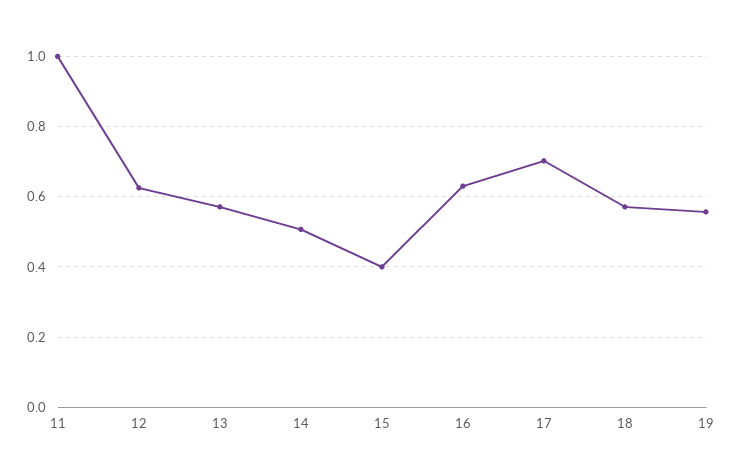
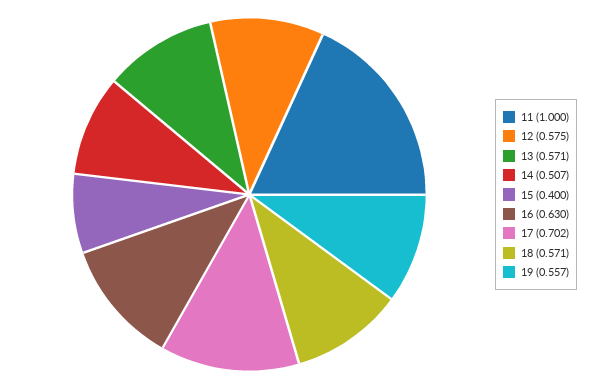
12: 0.62 -> 0.575

